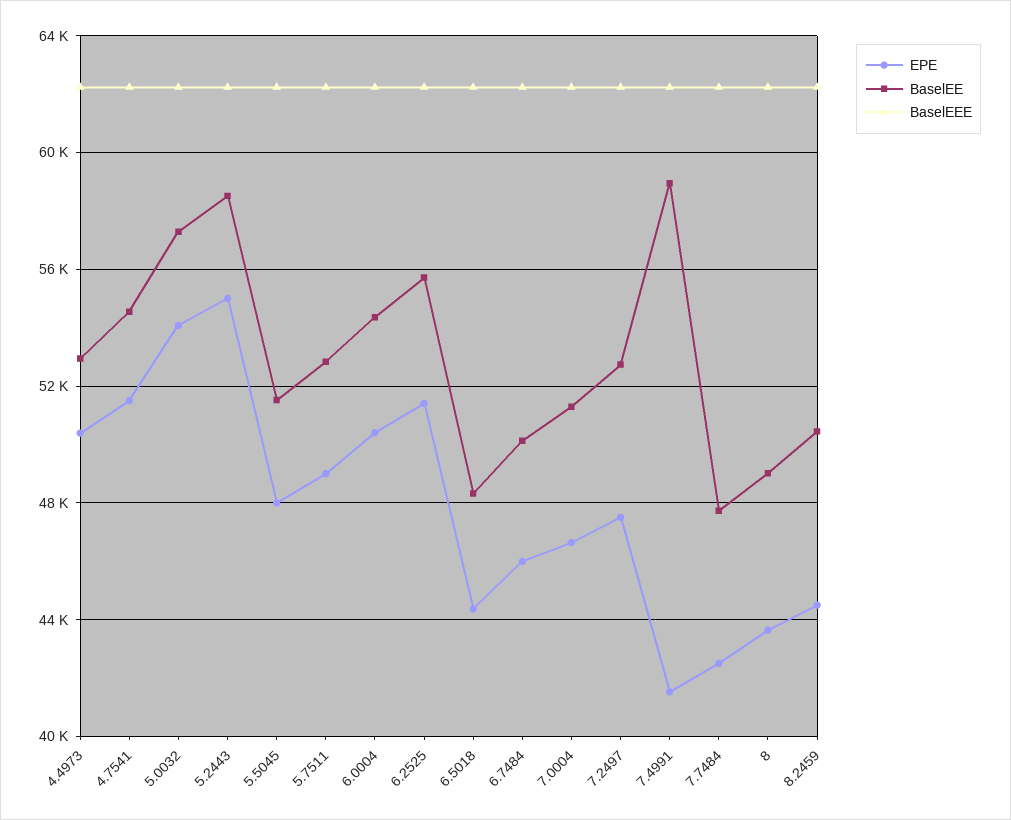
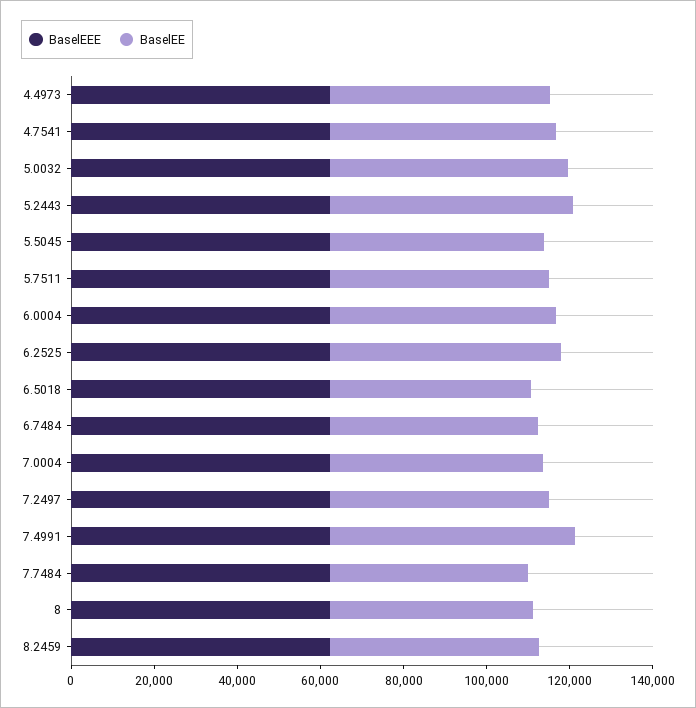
EPE, 4.4973: 50500 -> none
EPE, 4.7541: 51500 -> none
EPE, 5.0032: 54000 -> none
EPE, 5.2443: 55000 -> none
EPE, 5.5045: 48000 -> none
EPE, 5.7511: 49000 -> none
EPE, 6.0004: 50500 -> none
EPE, 6.2525: 51500 -> none
EPE, 6.5018: 44500 -> none
EPE, 6.7484: 46000 -> none
EPE, 7.0004: 46500 -> none
EPE, 7.2497: 47500 -> none
EPE, 7.4991: 41500 -> none
EPE, 7.7484: 42500 -> none
EPE, 8: 43500 -> none
EPE, 8.2459: 44500 -> none

